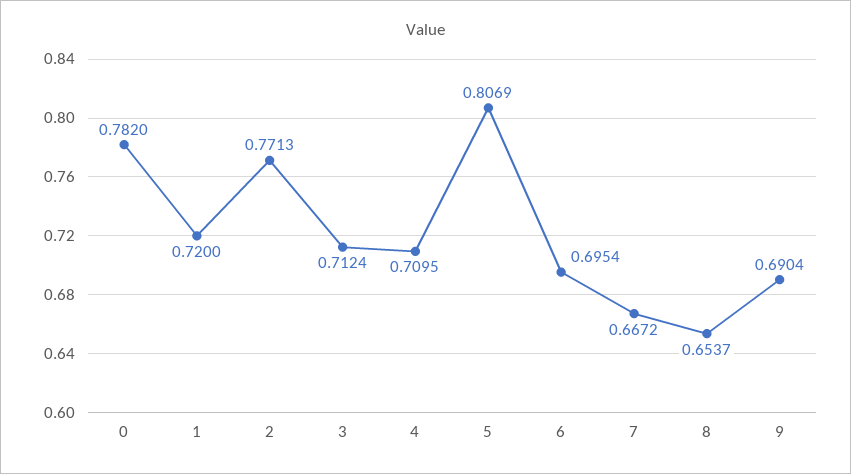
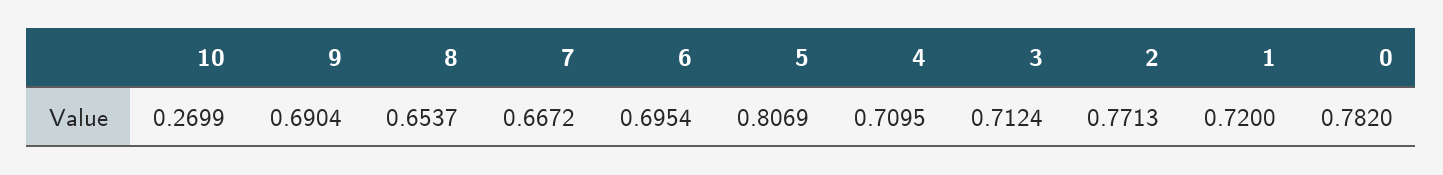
10: none -> 0.2699

